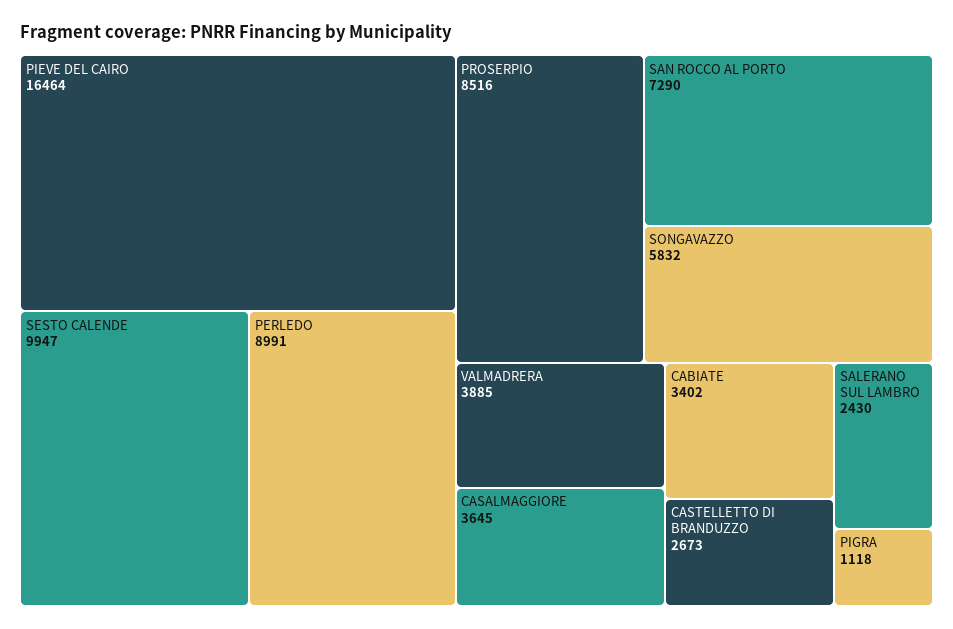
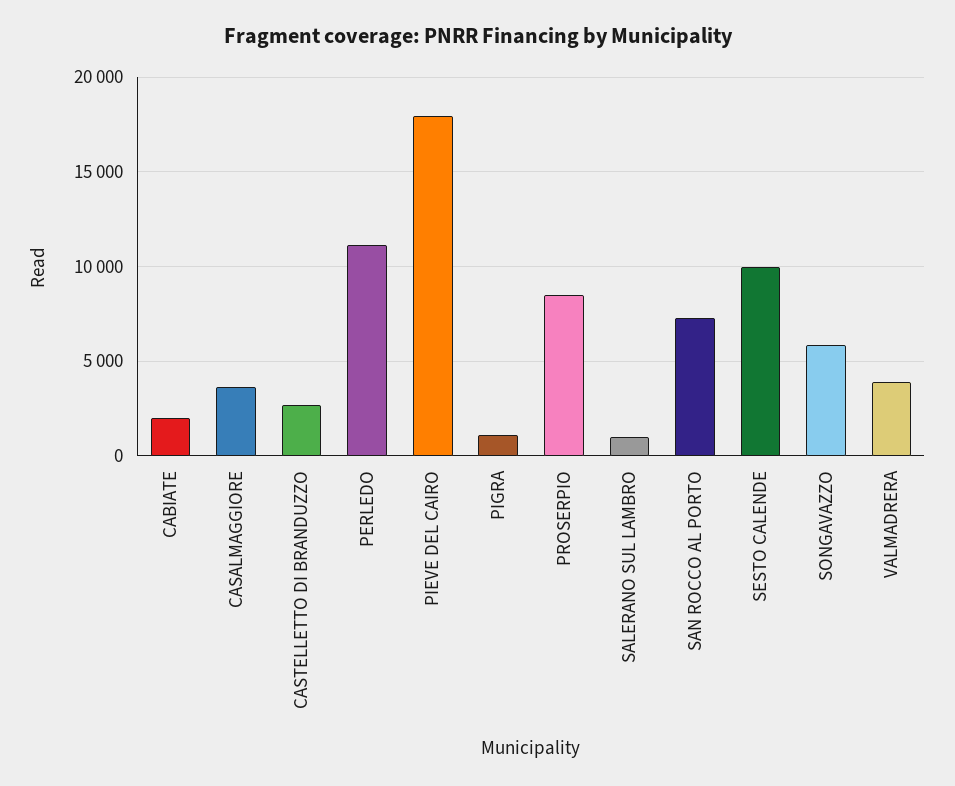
PIEVE DEL CAIRO: 16464 -> 18000
PERLEDO: 8991 -> 11000
CABIATE: 3402 -> 2000
SALERANO SUL LAMBRO: 2430 -> 1000

